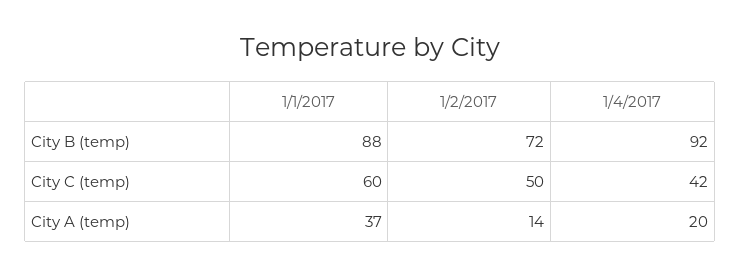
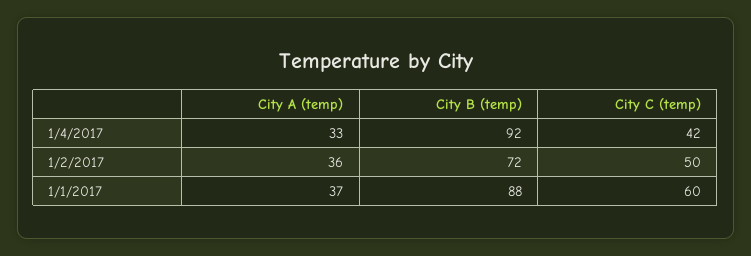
1/2/2017, City A (temp): 14 -> 36
1/4/2017, City A (temp): 20 -> 33

